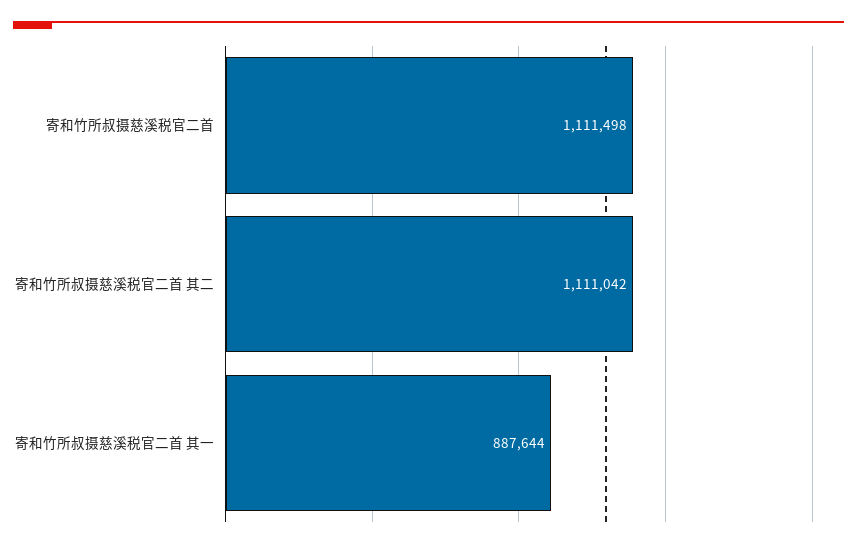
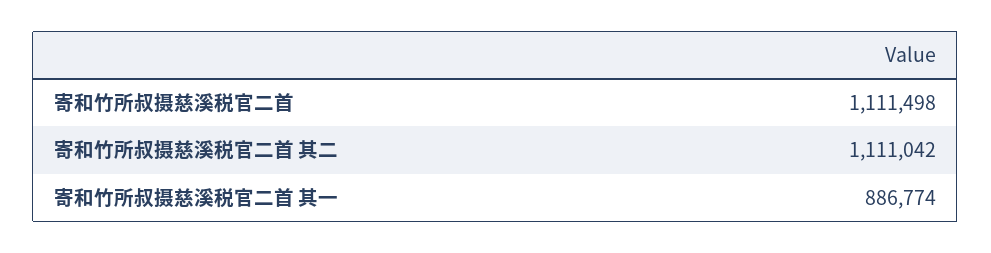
寄和竹所叔摄慈溪税官二首 其一: 887644 -> 886774

